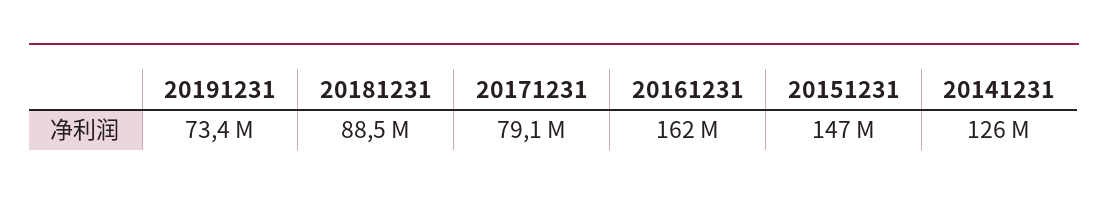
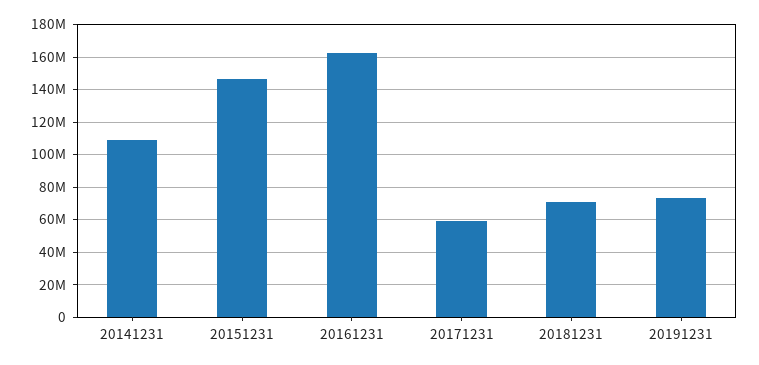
20181231: 88500000 -> 70000000
20171231: 79100000 -> 60000000
20141231: 126000000 -> 110000000

